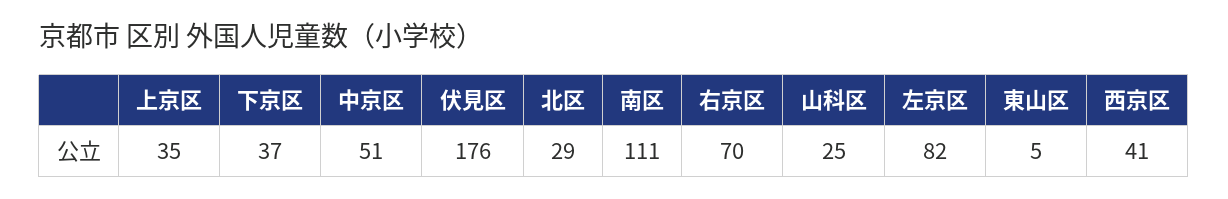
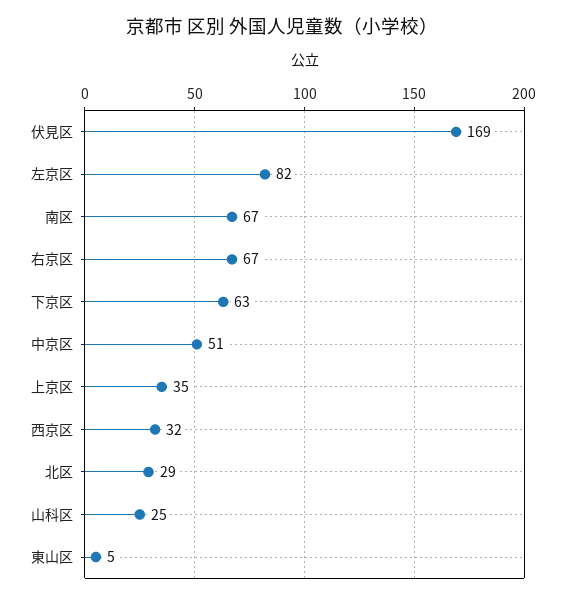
下京区: 37 -> 63
伏見区: 176 -> 169
南区: 111 -> 67
右京区: 70 -> 67
西京区: 41 -> 32

